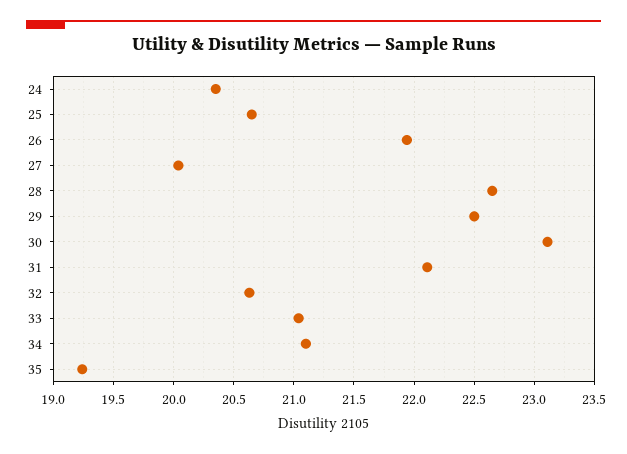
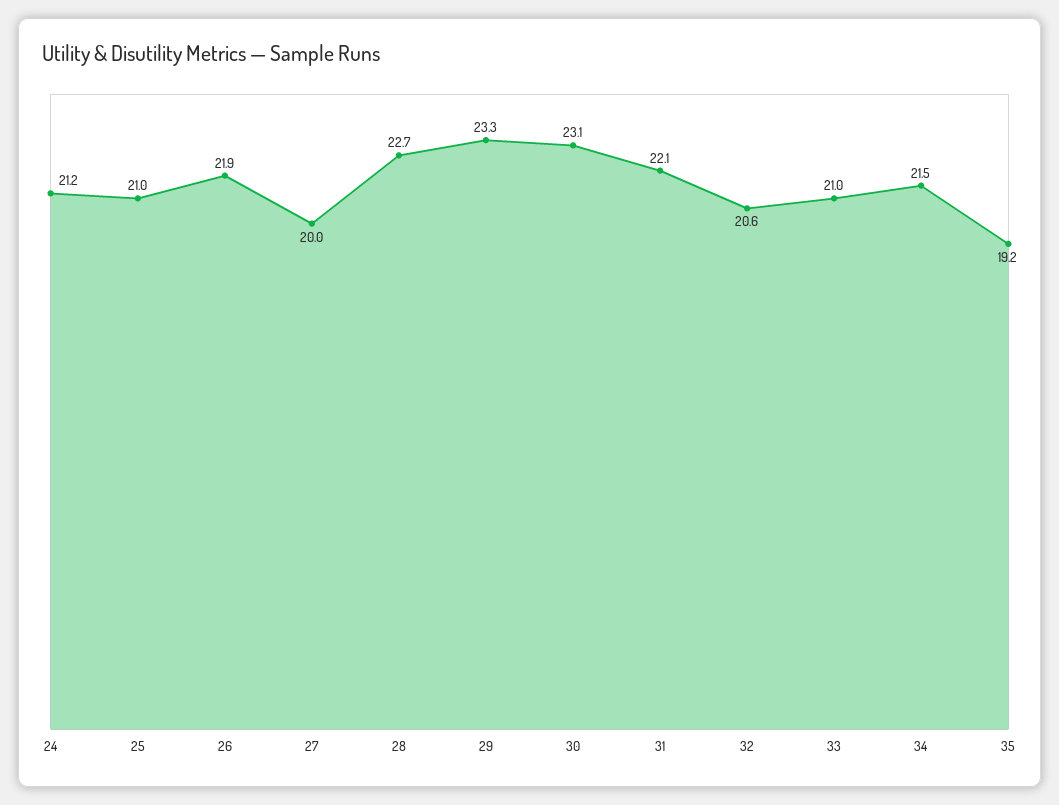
24: 20.35 -> 21.2
25: 20.65 -> 21
29: 22.5 -> 23.3
34: 21.1 -> 21.5

